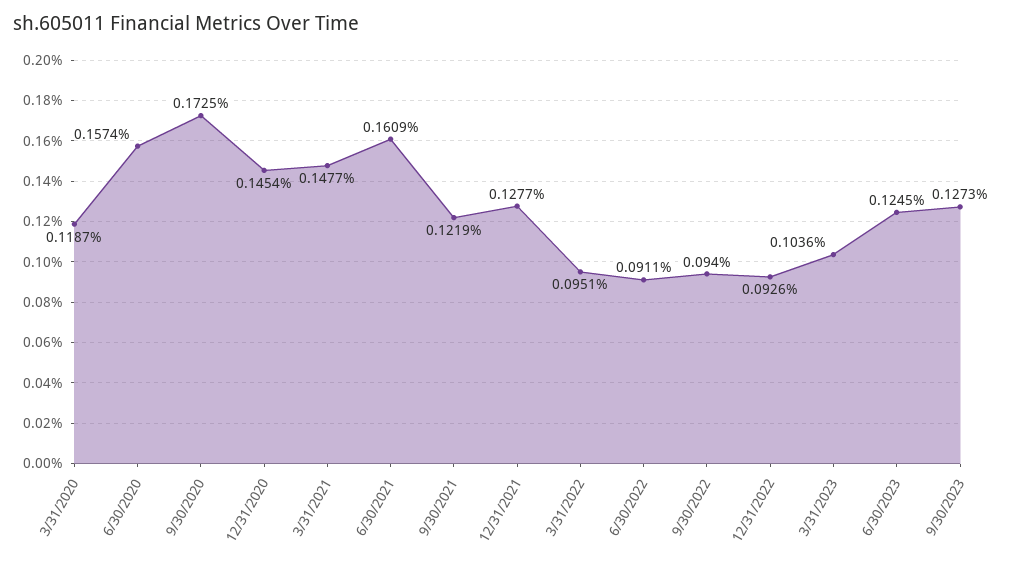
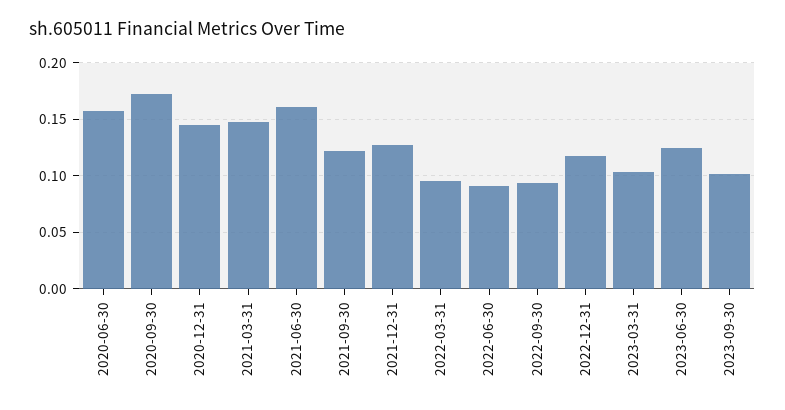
3/31/2020: 0.1187 -> none
12/31/2022: 0.0926 -> 0.12
9/30/2023: 0.1273 -> 0.1

